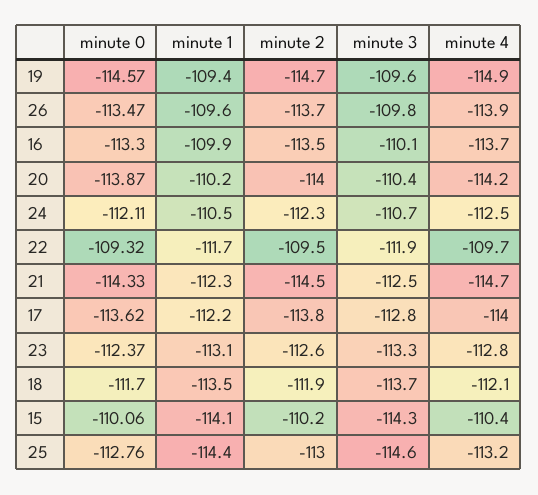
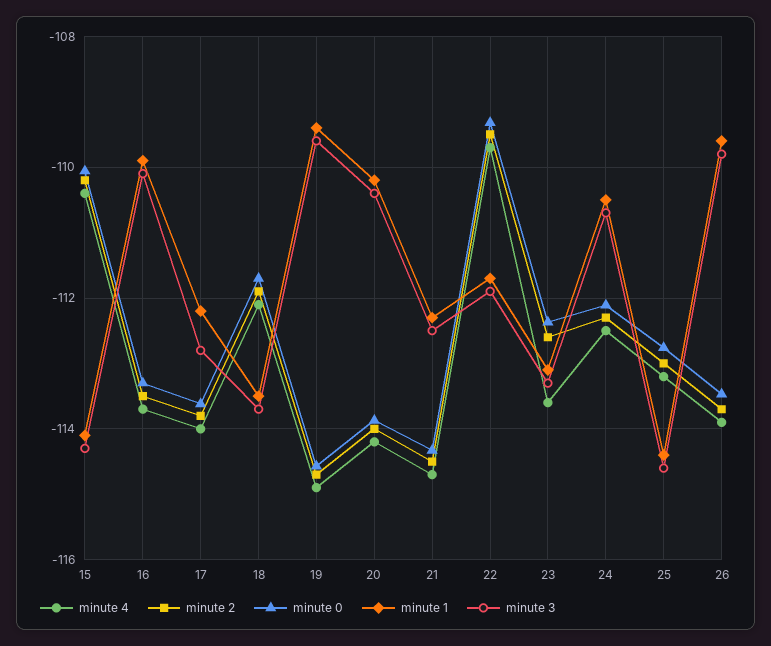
minute 4, 23: -112.8 -> -113.6

